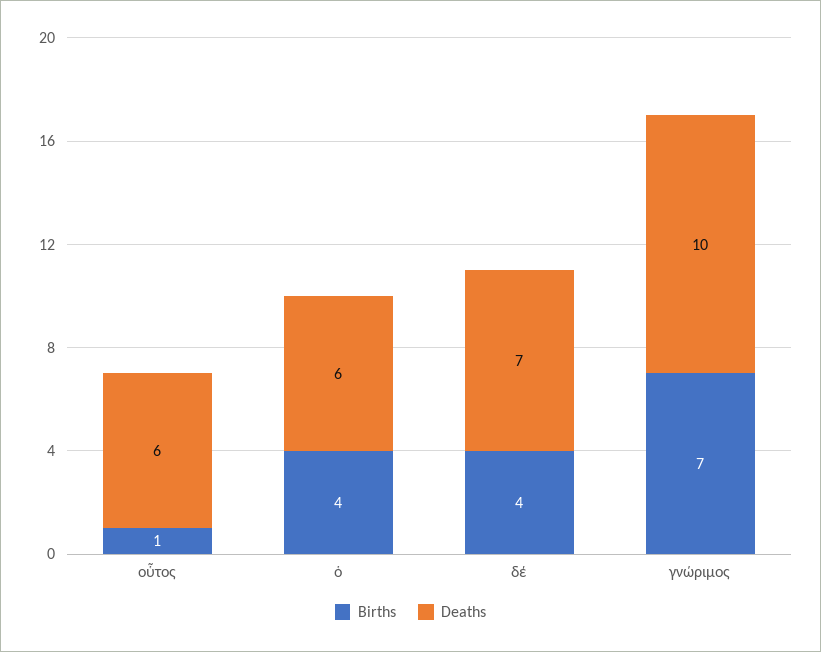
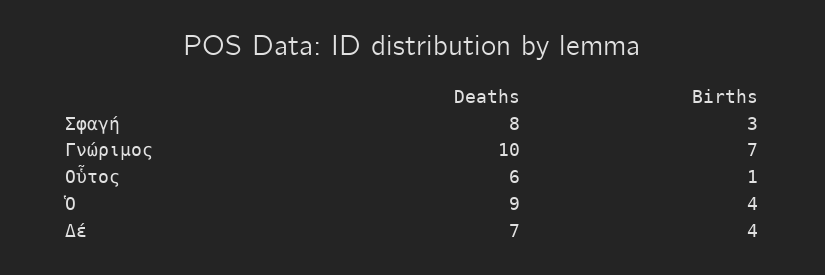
Deaths, ὁ: 6 -> 9
Deaths, Σφαγή: none -> 8
Births, Σφαγή: none -> 3

